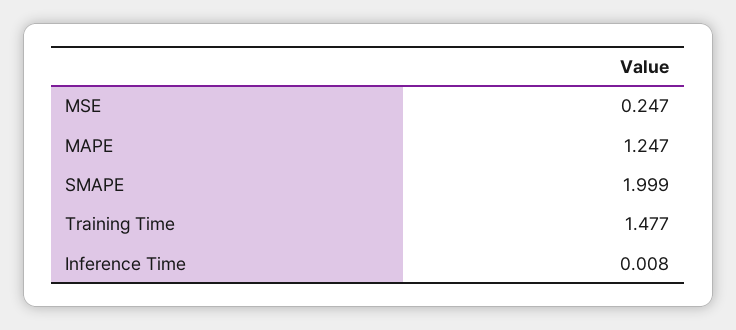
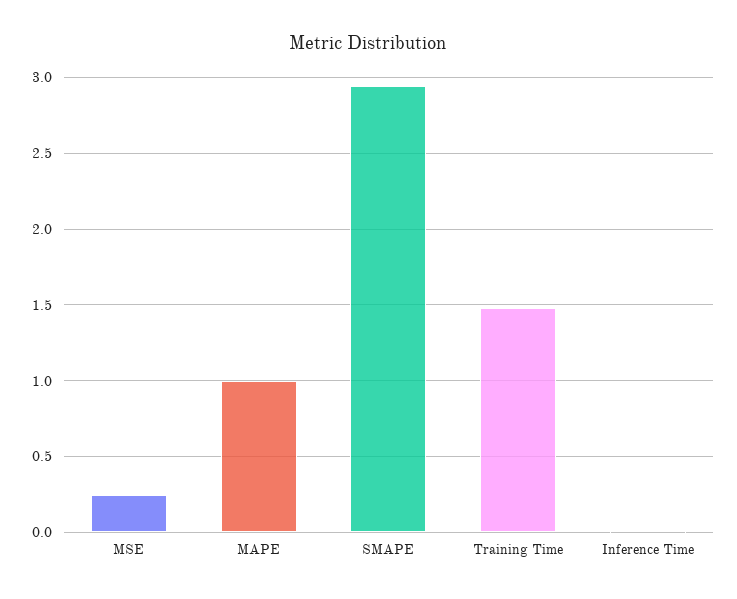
MAPE: 1.247 -> 1
SMAPE: 1.999 -> 2.95

